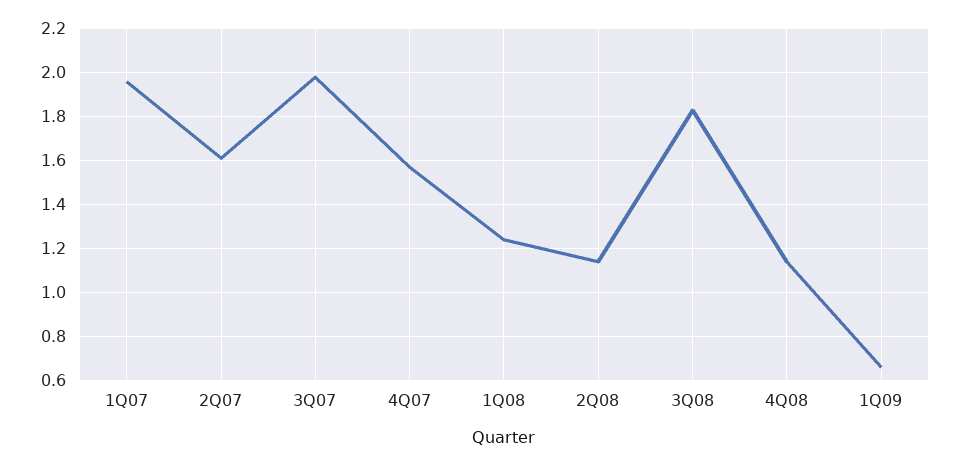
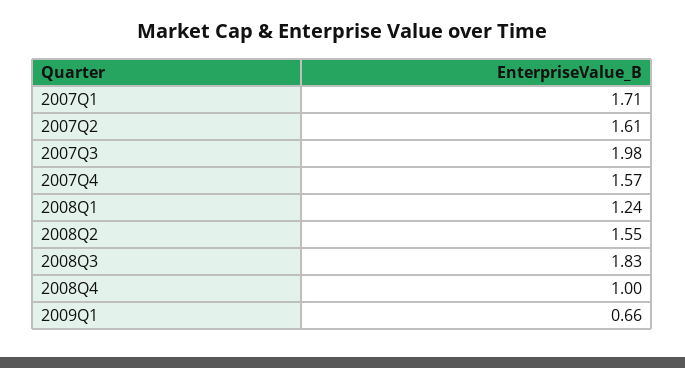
1Q07: 1.95 -> 1.71
2Q08: 1.15 -> 1.55
4Q08: 1.15 -> 1

